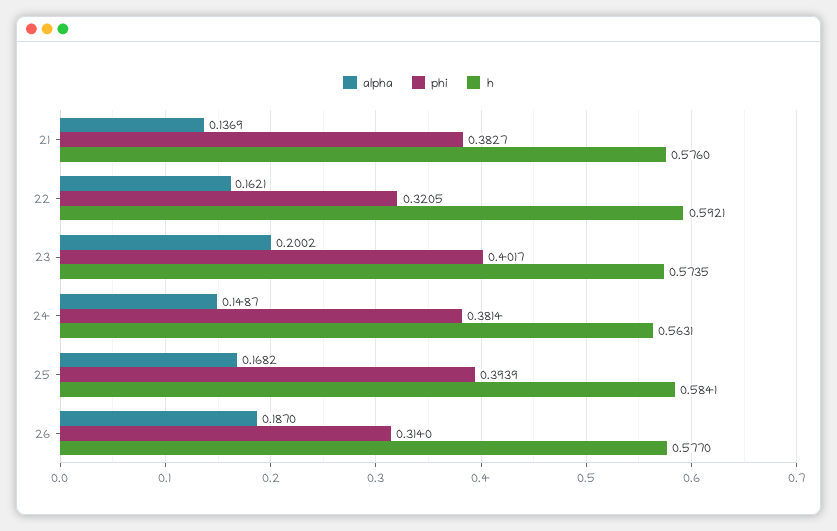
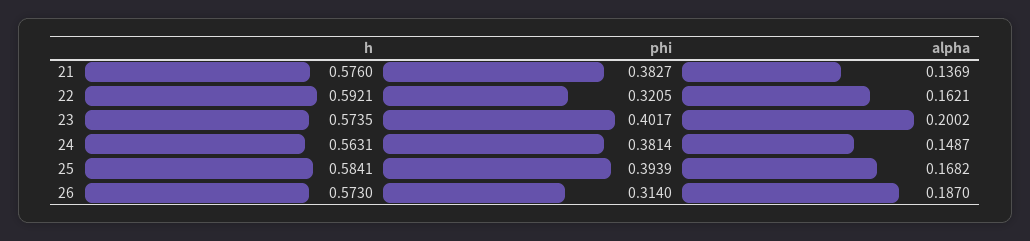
h, 26: 0.577 -> 0.573

